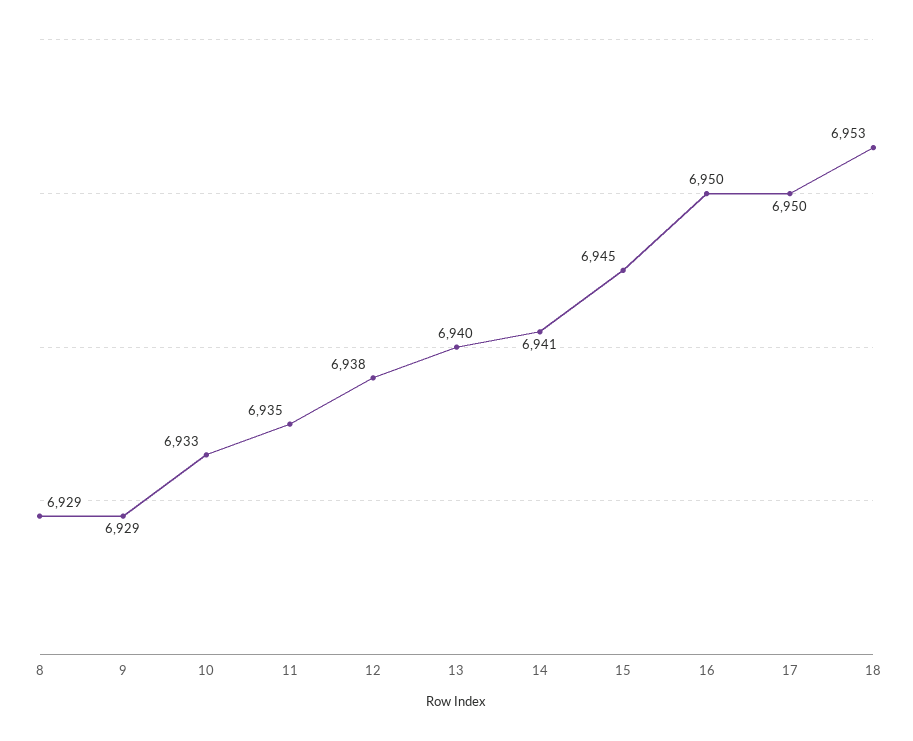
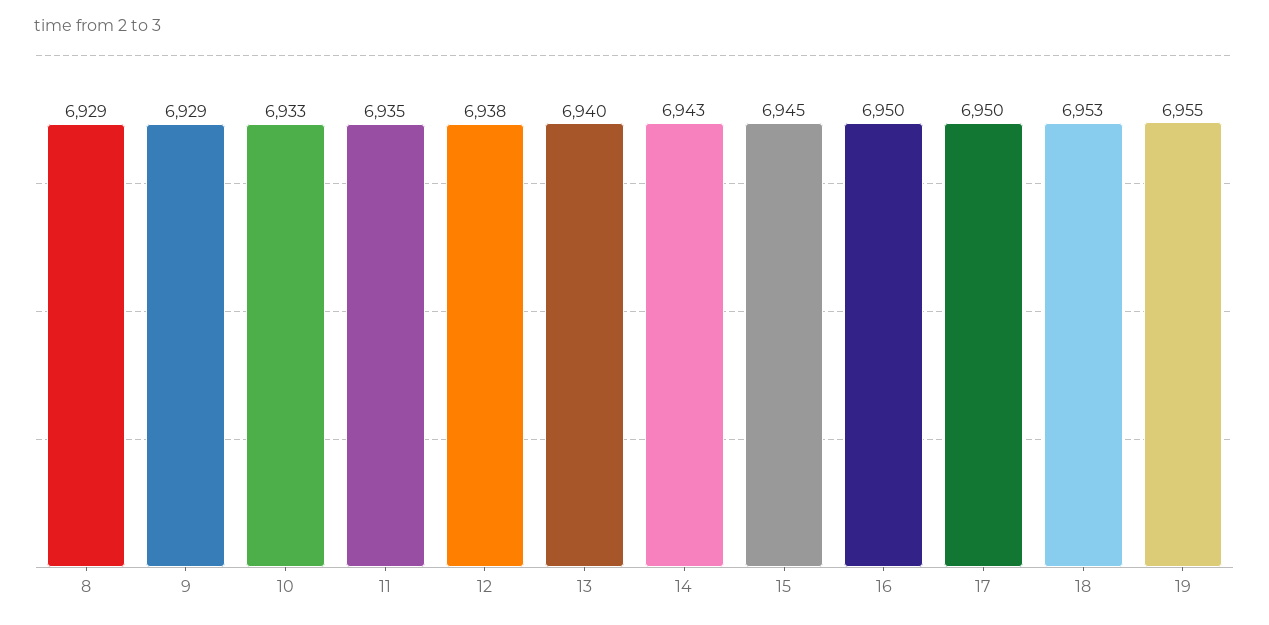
14: 6941 -> 6943
19: none -> 6955

